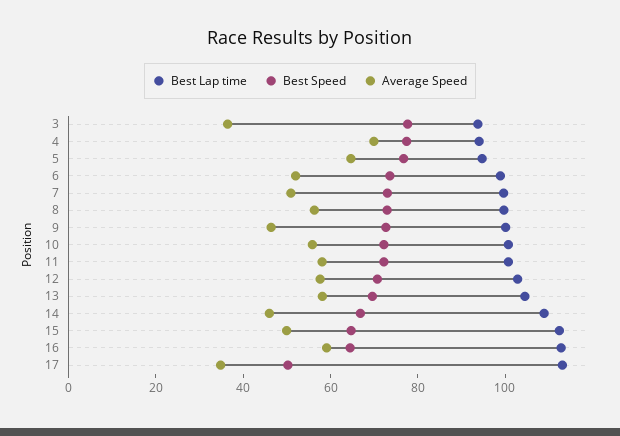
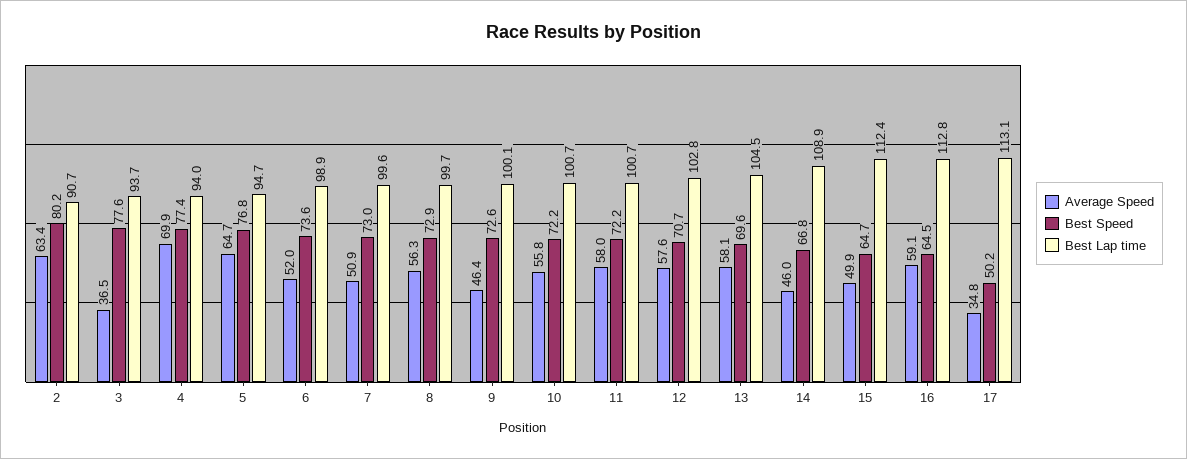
Average Speed, 2: none -> 63.4
Best Speed, 2: none -> 80.2
Best Lap time, 2: none -> 90.7

